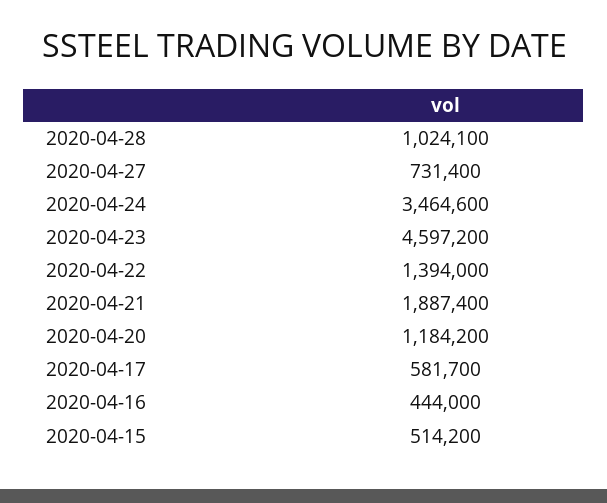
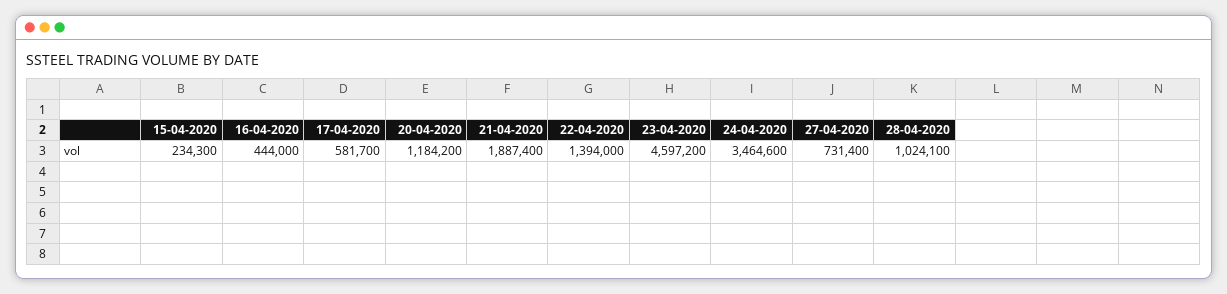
2020-04-15: 514200 -> 234300

